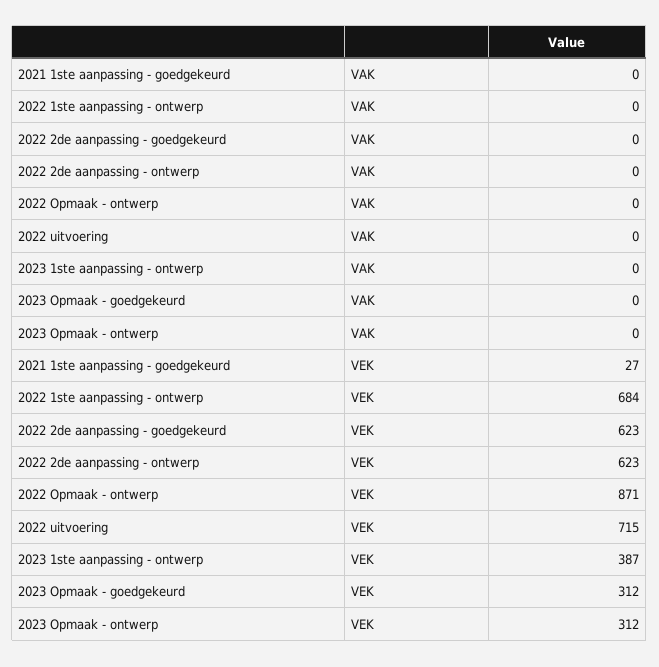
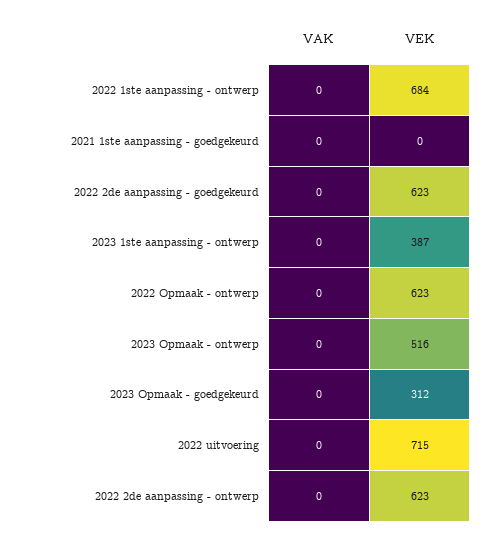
2021 1ste aanpassing - goedgekeurd, VEK: 27 -> 0
2022 Opmaak - ontwerp, VEK: 871 -> 623
2023 Opmaak - ontwerp, VEK: 312 -> 516

